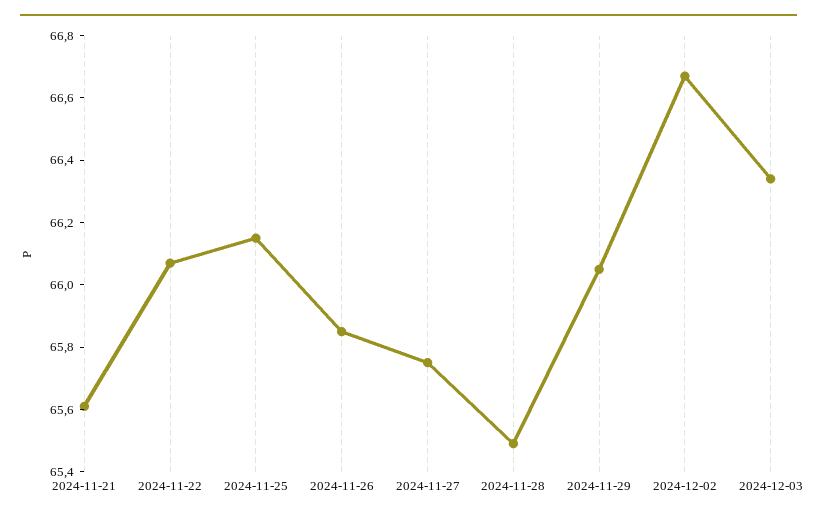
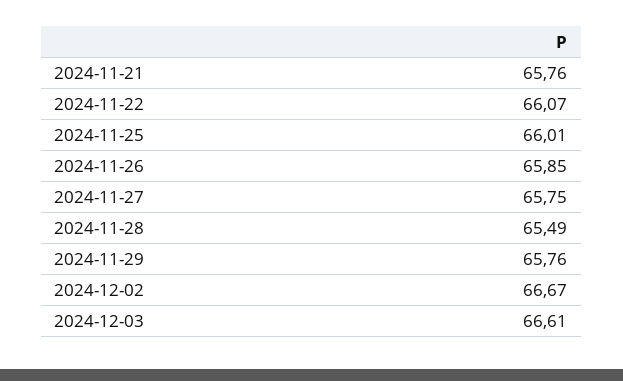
2024-11-21: 65.6 -> 65.76
2024-11-25: 66.15 -> 66.01
2024-11-29: 66.05 -> 65.76
2024-12-03: 66.35 -> 66.61

